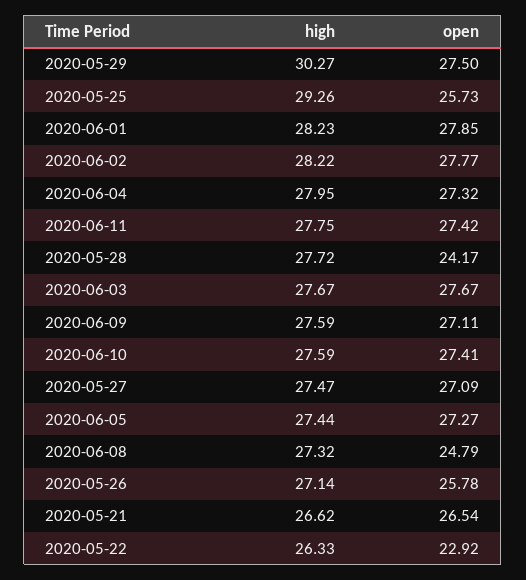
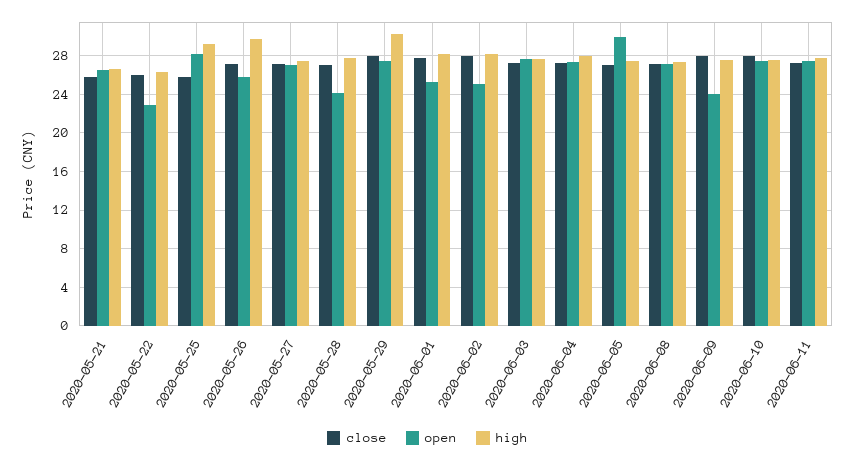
open, 2020-05-25: 25.73 -> 28
open, 2020-06-01: 27.85 -> 25
open, 2020-06-02: 27.77 -> 25
open, 2020-06-09: 27.11 -> 24
open, 2020-06-05: 27.27 -> 30
open, 2020-06-08: 24.79 -> 27
high, 2020-05-26: 27.14 -> 30
close, 2020-05-21: none -> 26
close, 2020-05-22: none -> 26
close, 2020-05-25: none -> 26
close, 2020-05-26: none -> 27
close, 2020-05-27: none -> 27
close, 2020-05-28: none -> 27
close, 2020-05-29: none -> 28
close, 2020-06-01: none -> 28
close, 2020-06-02: none -> 28
close, 2020-06-03: none -> 27
close, 2020-06-04: none -> 27
close, 2020-06-05: none -> 27
close, 2020-06-08: none -> 27
close, 2020-06-09: none -> 28
close, 2020-06-10: none -> 28
close, 2020-06-11: none -> 27

